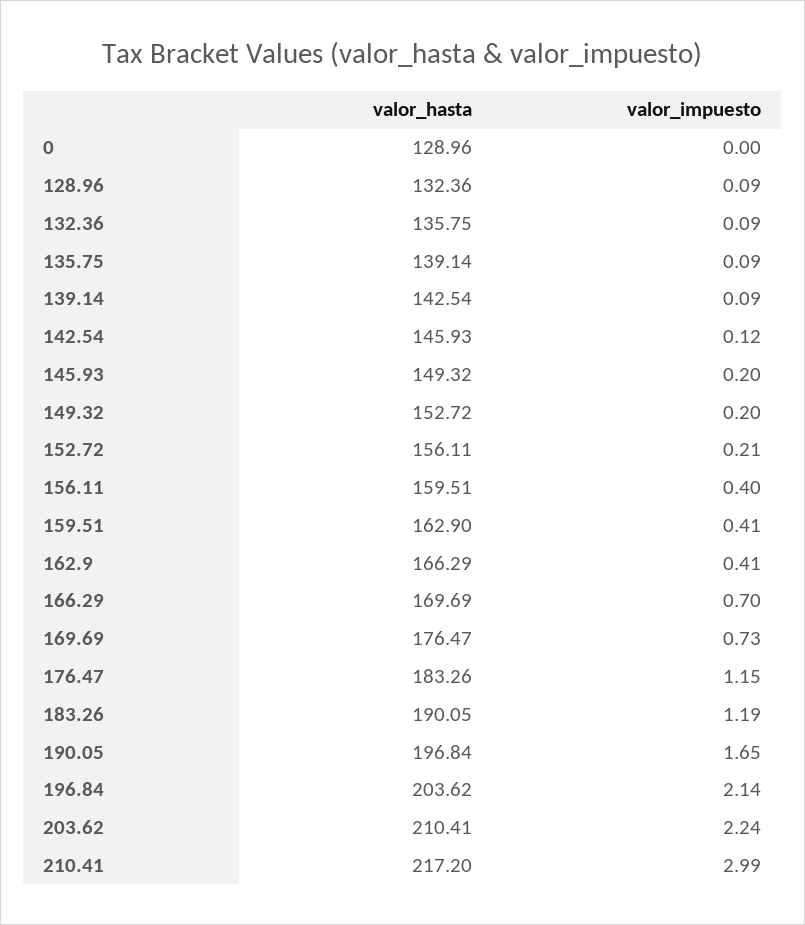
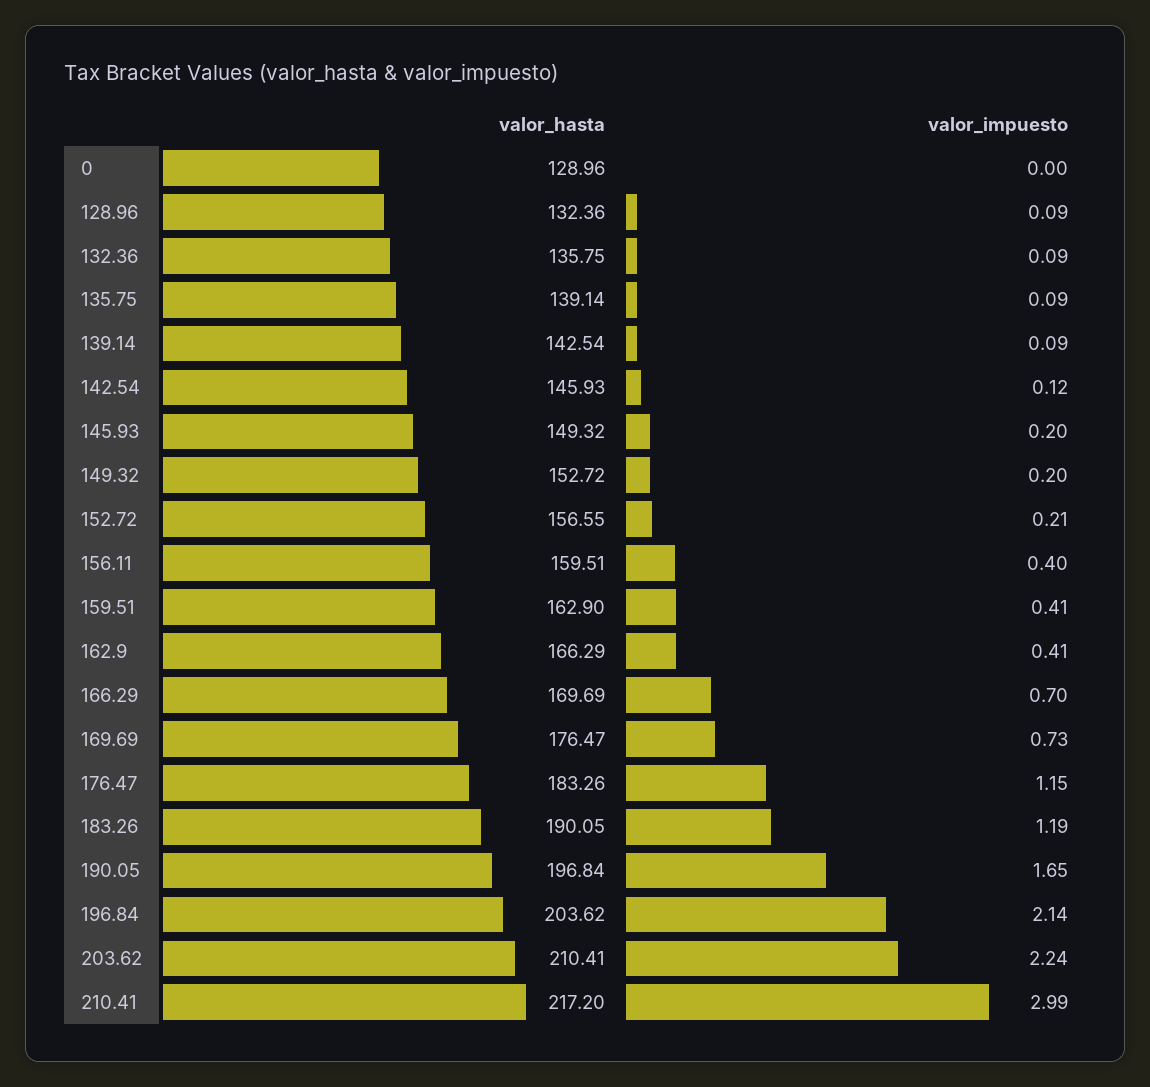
valor_hasta, 152.72: 156.11 -> 156.55

